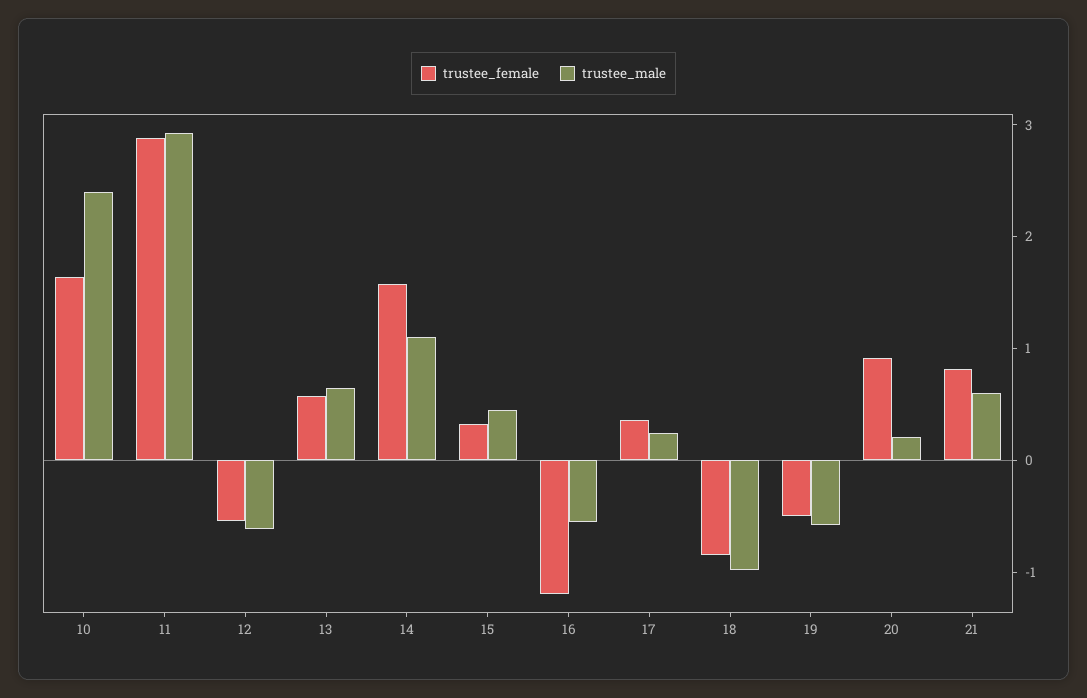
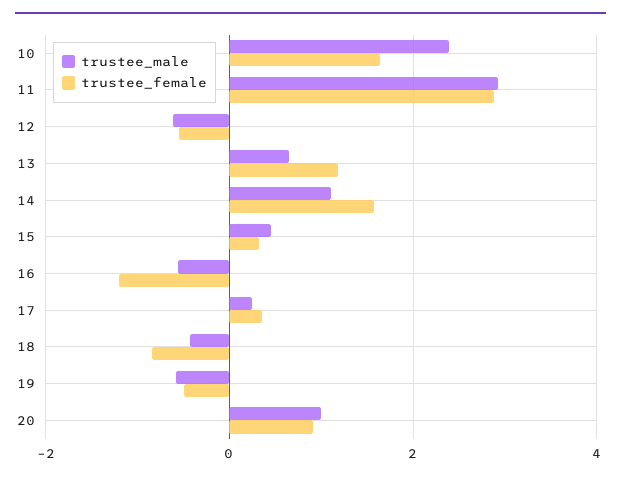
trustee_female, 13: 0.6 -> 1.2
trustee_male, 18: -1 -> -0.4
trustee_male, 20: 0.2 -> 1
trustee_female, 21: 0.8 -> none
trustee_male, 21: 0.6 -> none

